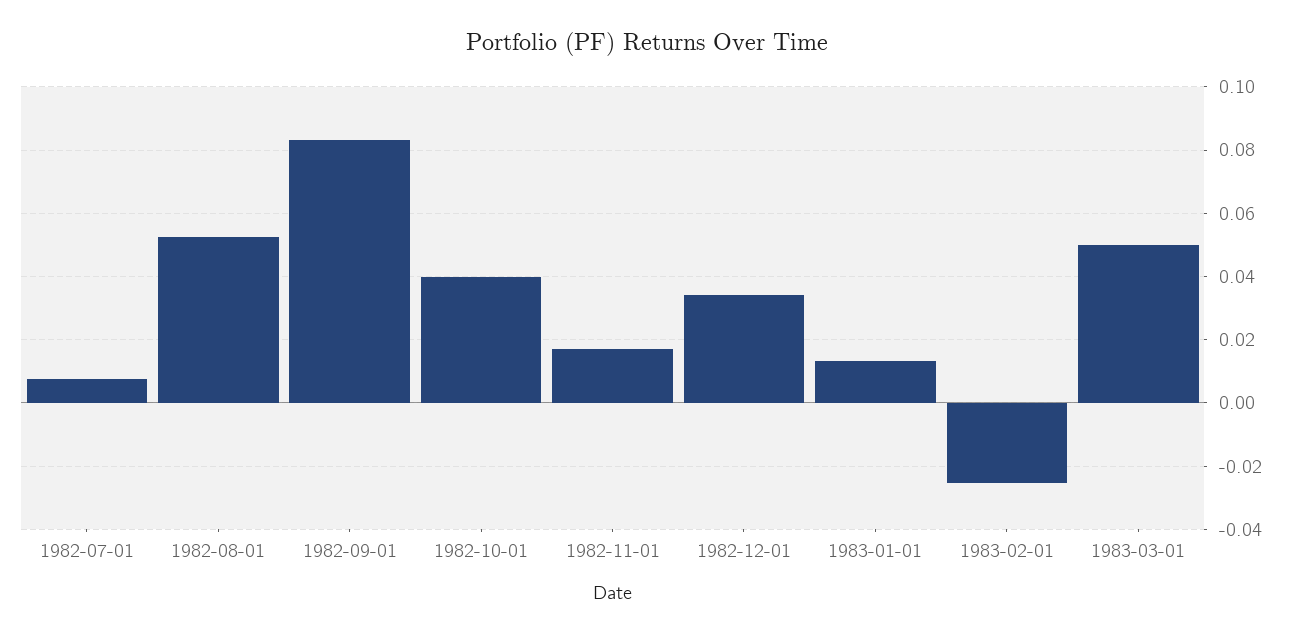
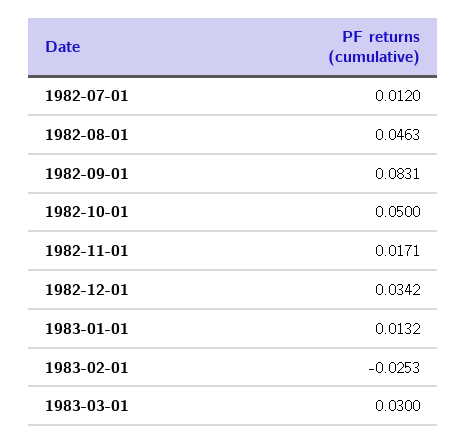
1982-07-01: 0.008 -> 0.012
1982-08-01: 0.052 -> 0.0463
1982-10-01: 0.04 -> 0.05
1983-03-01: 0.05 -> 0.03

